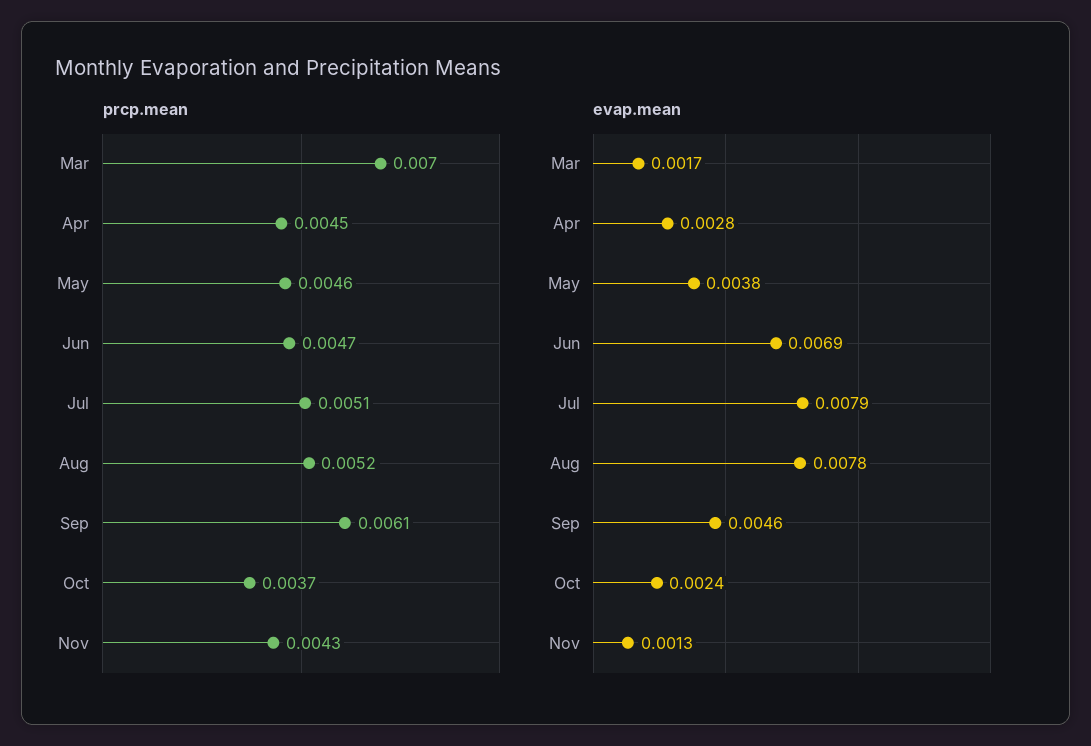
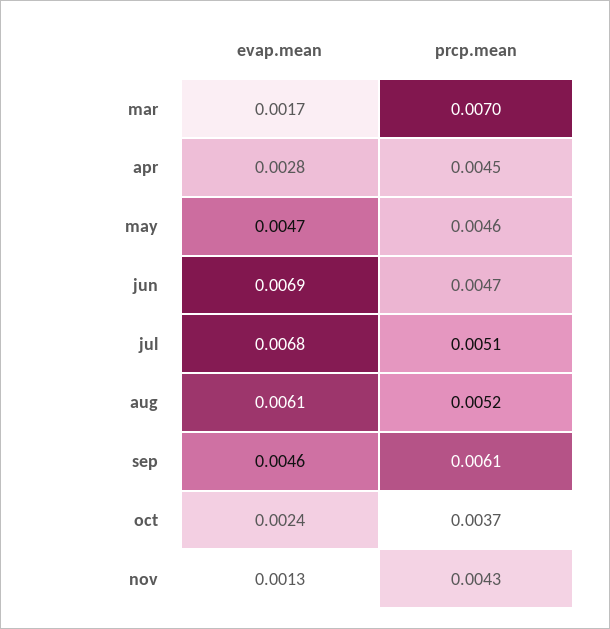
evap.mean, May: 0.0038 -> 0.0047
evap.mean, Jul: 0.0079 -> 0.0068
evap.mean, Aug: 0.0078 -> 0.0061

